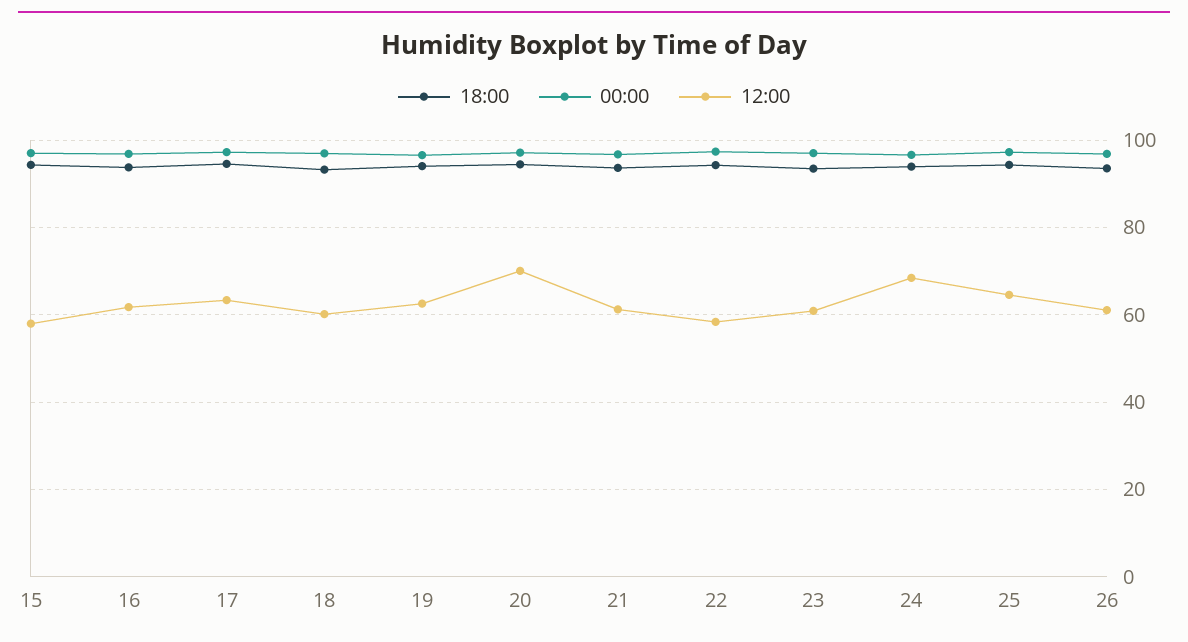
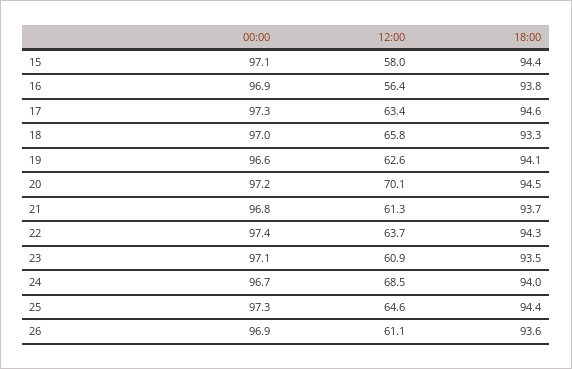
12:00, 16: 62 -> 56.4
12:00, 18: 60 -> 65.8
12:00, 22: 58 -> 63.7

